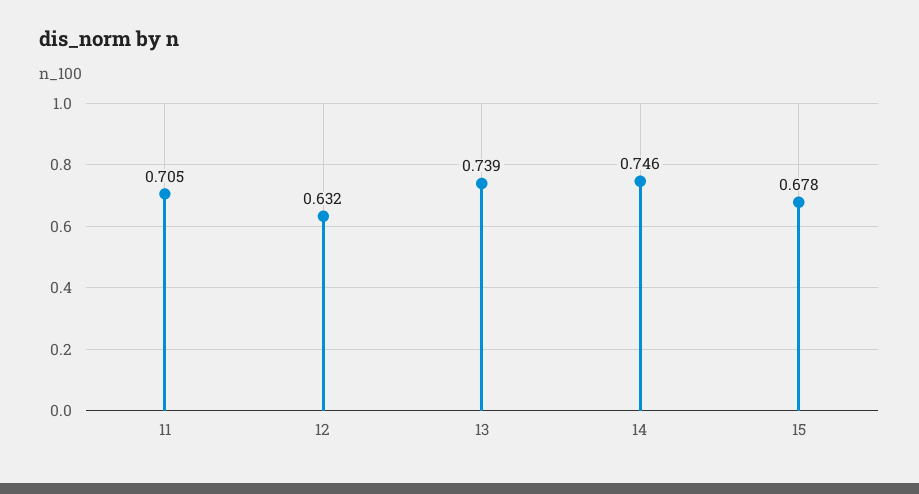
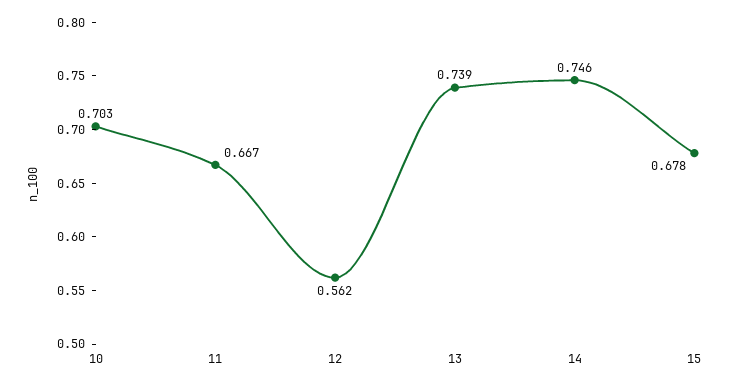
11: 0.705 -> 0.667
12: 0.632 -> 0.562
10: none -> 0.703

